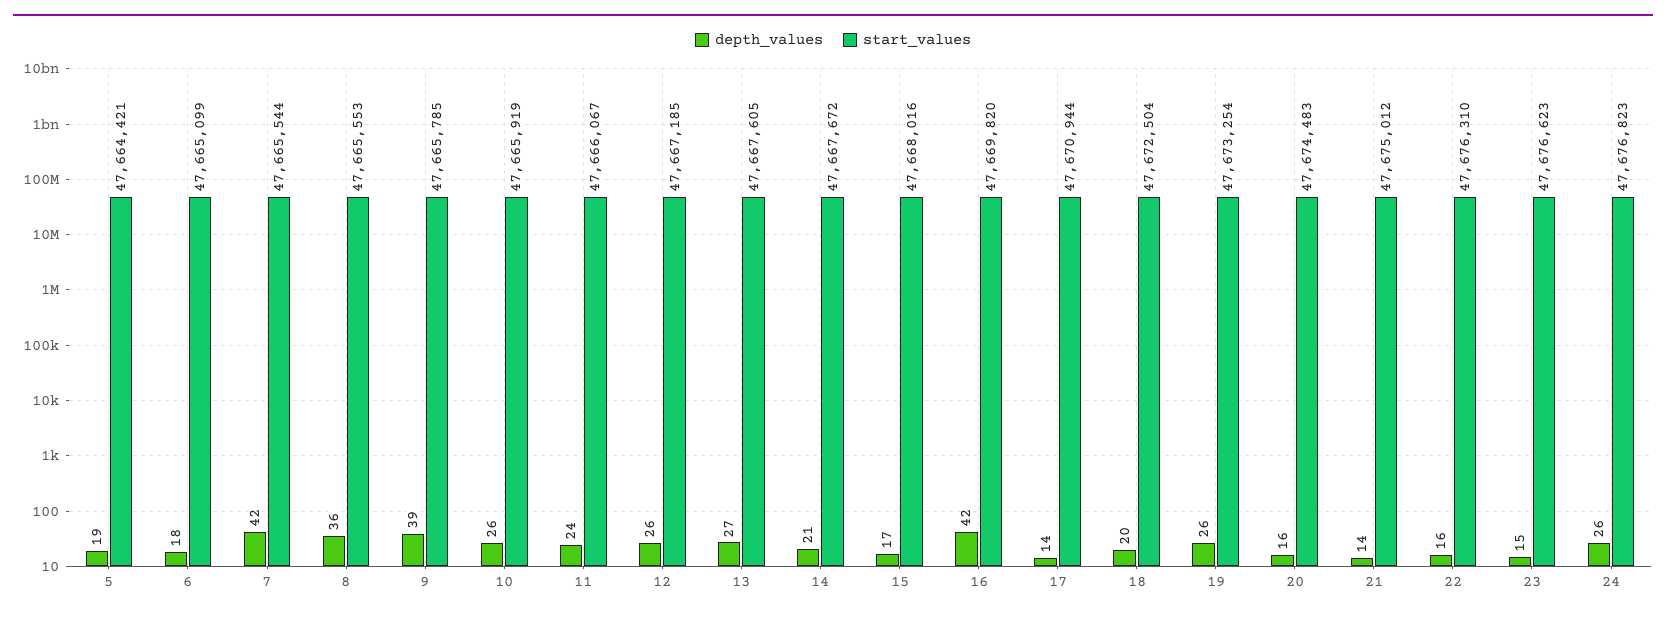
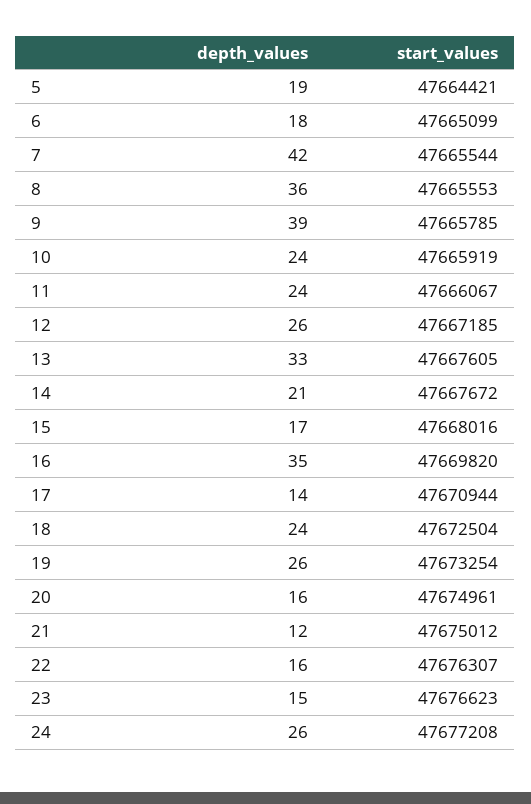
depth_values, 10: 26 -> 24
depth_values, 13: 27 -> 33
depth_values, 16: 42 -> 35
depth_values, 18: 20 -> 24
start_values, 20: 47674483 -> 47674961
depth_values, 21: 14 -> 12
start_values, 22: 47676310 -> 47676307
start_values, 24: 47676823 -> 47677208

